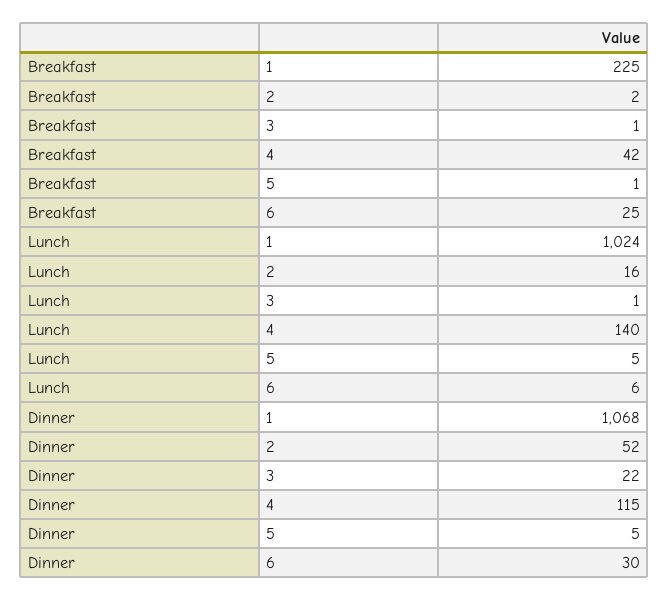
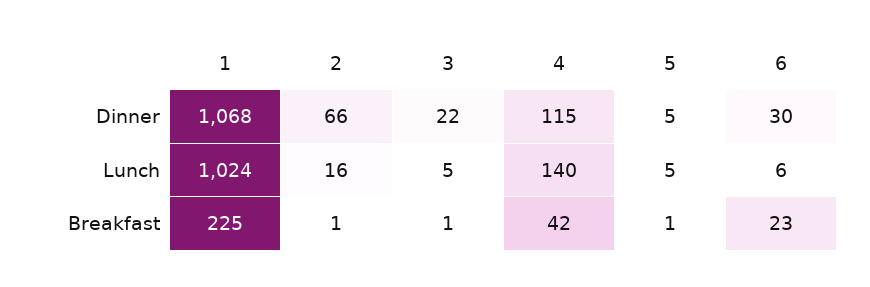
Breakfast, 2: 2 -> 1
Breakfast, 6: 25 -> 23
Lunch, 3: 1 -> 5
Dinner, 2: 52 -> 66

